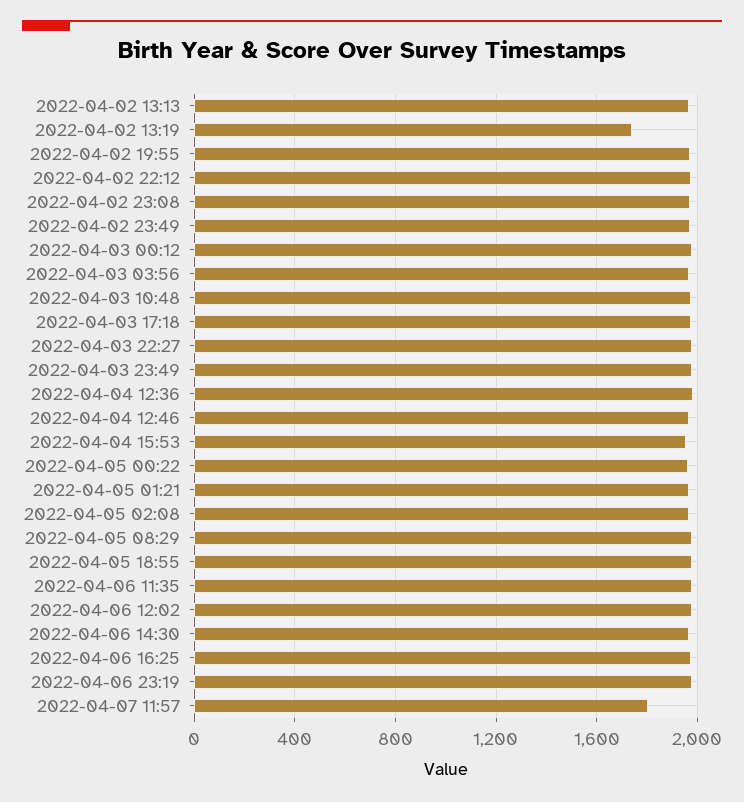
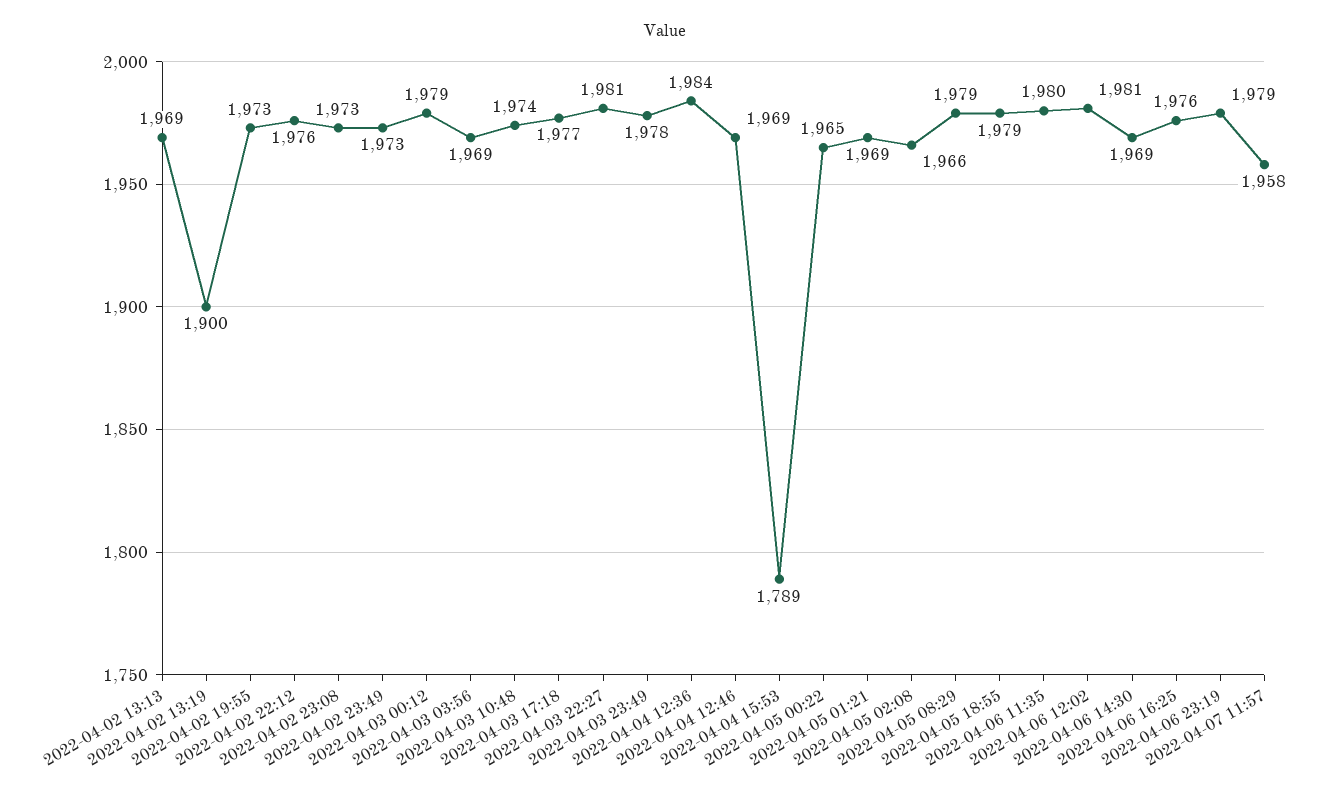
2022-04-02 13:19: 1750 -> 1900
2022-04-04 15:53: 1950 -> 1789
2022-04-07 11:57: 1800 -> 1958

